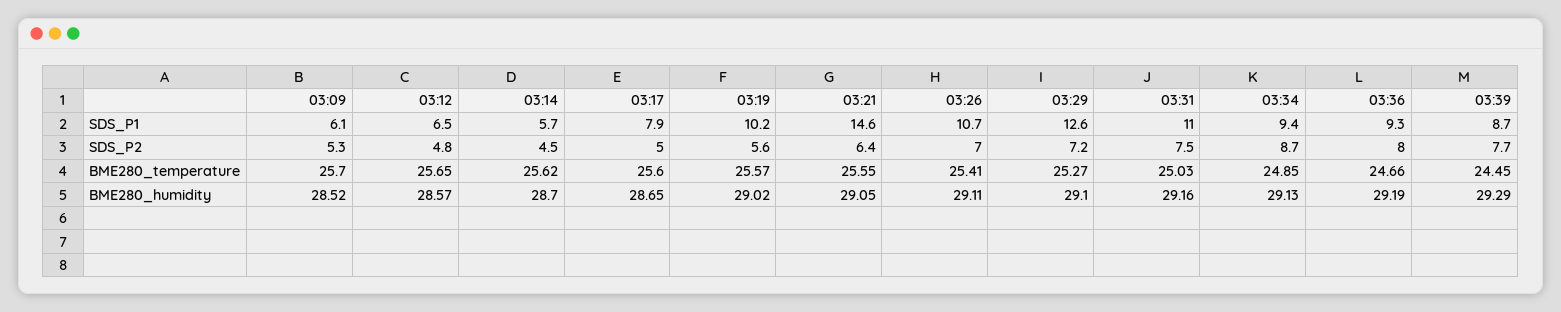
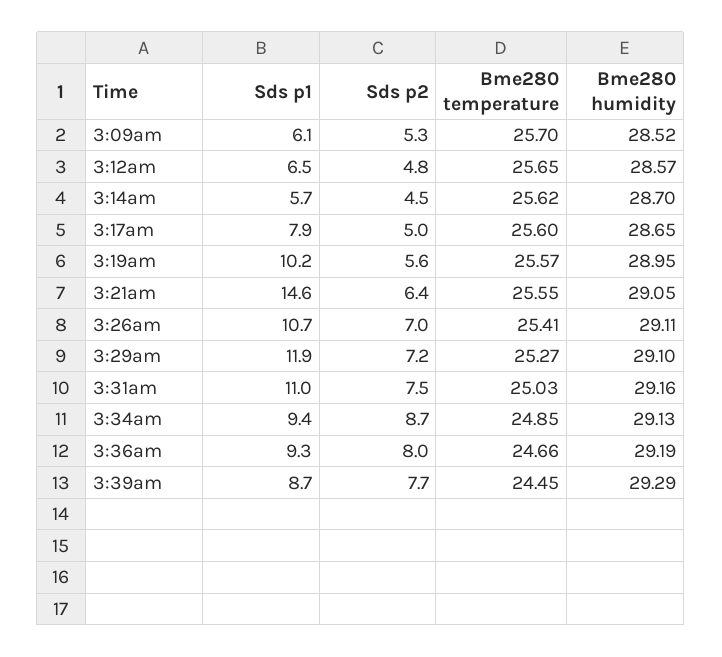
03:29, SDS_P1: 12.6 -> 11.9
03:19, BME280_humidity: 29.02 -> 28.95

